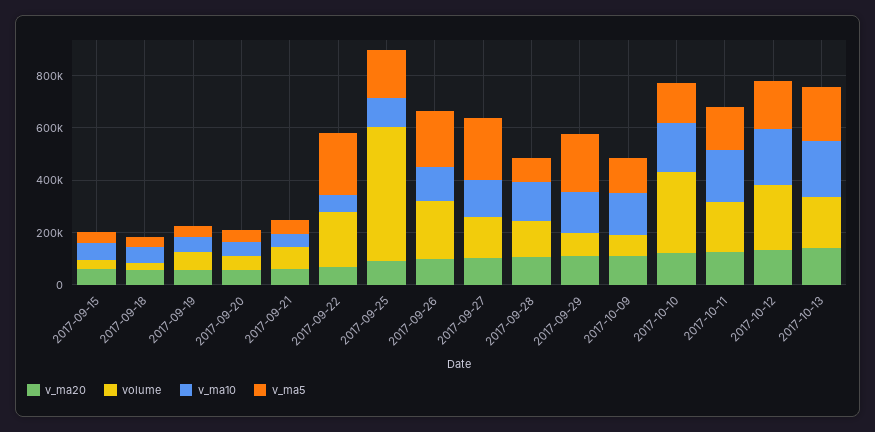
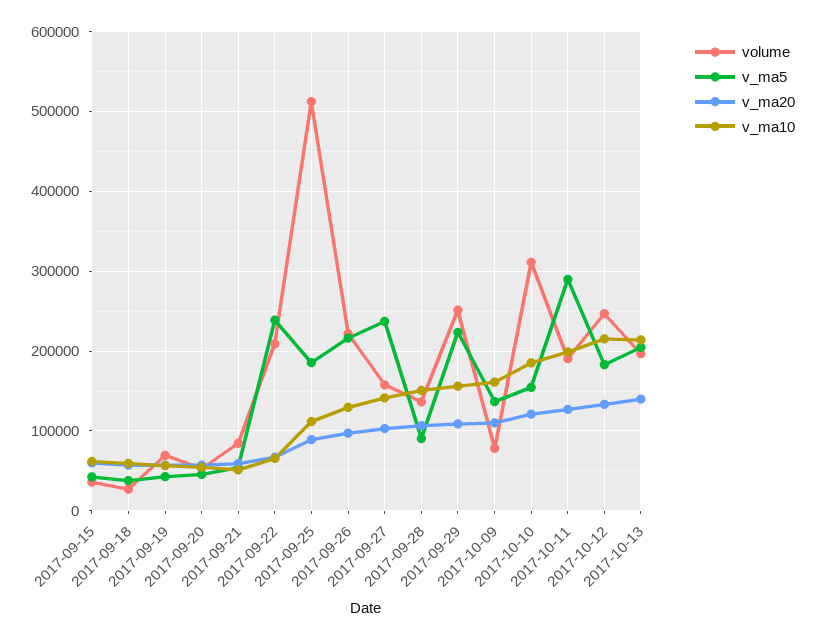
volume, 2017-09-29: 100000 -> 250000
v_ma5, 2017-10-11: 150000 -> 290000

